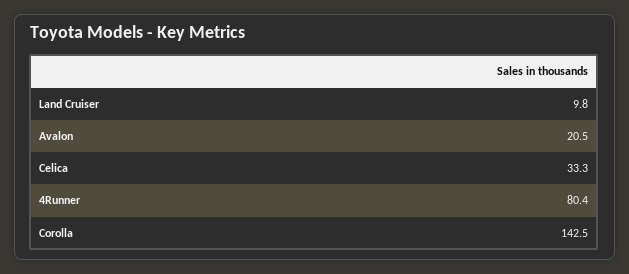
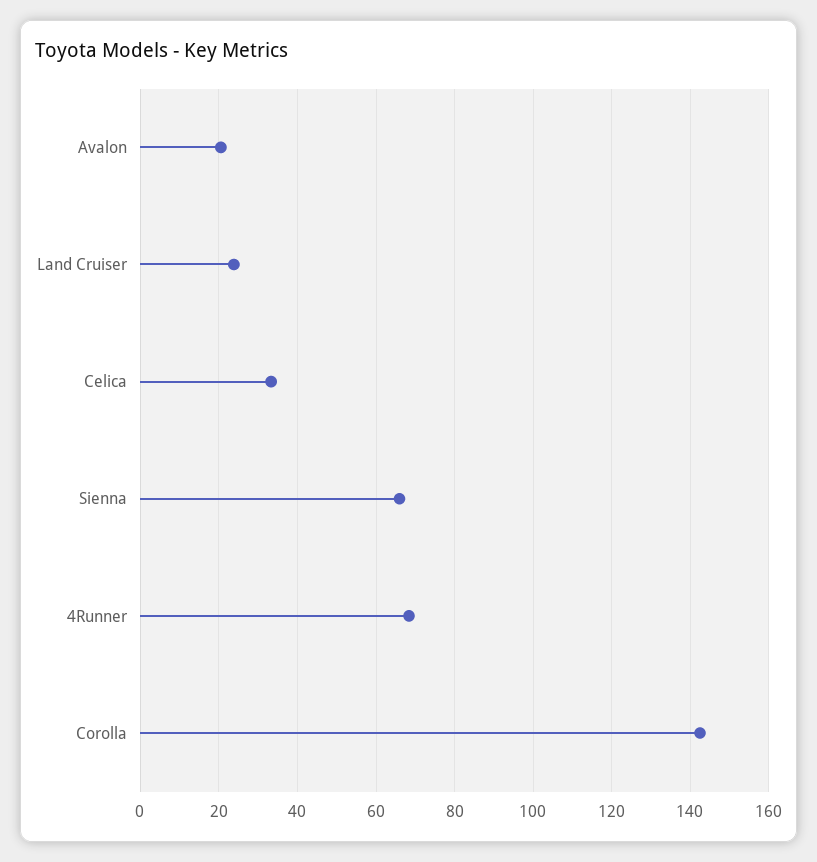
Land Cruiser: 9.8 -> 24
4Runner: 80.4 -> 68
Sienna: none -> 66

